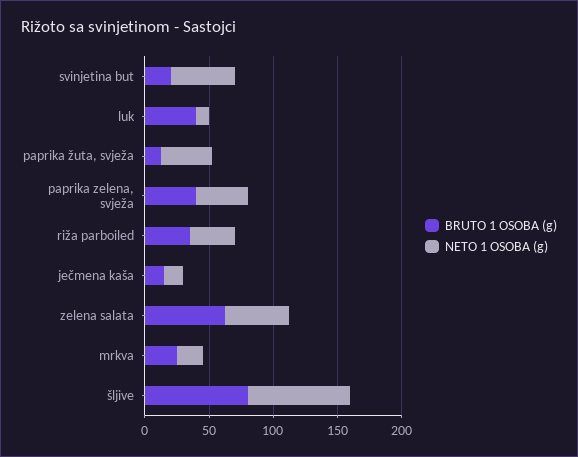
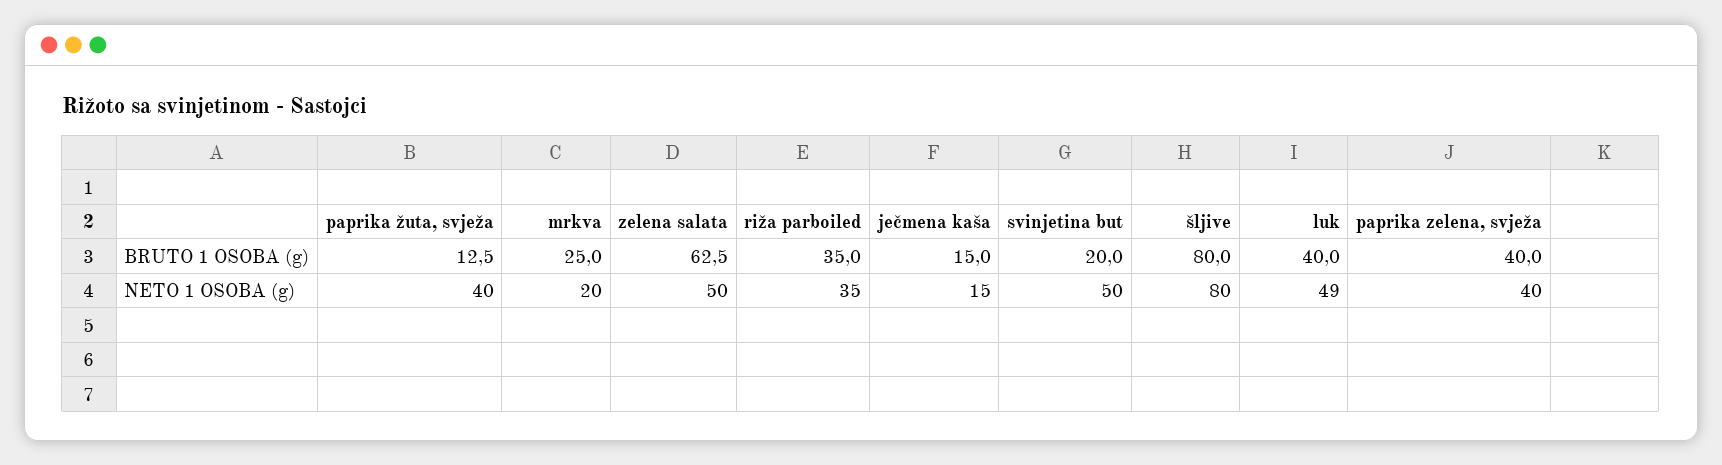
NETO 1 OSOBA (g), luk: 10 -> 49

